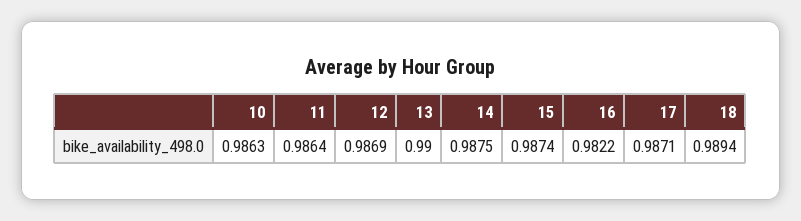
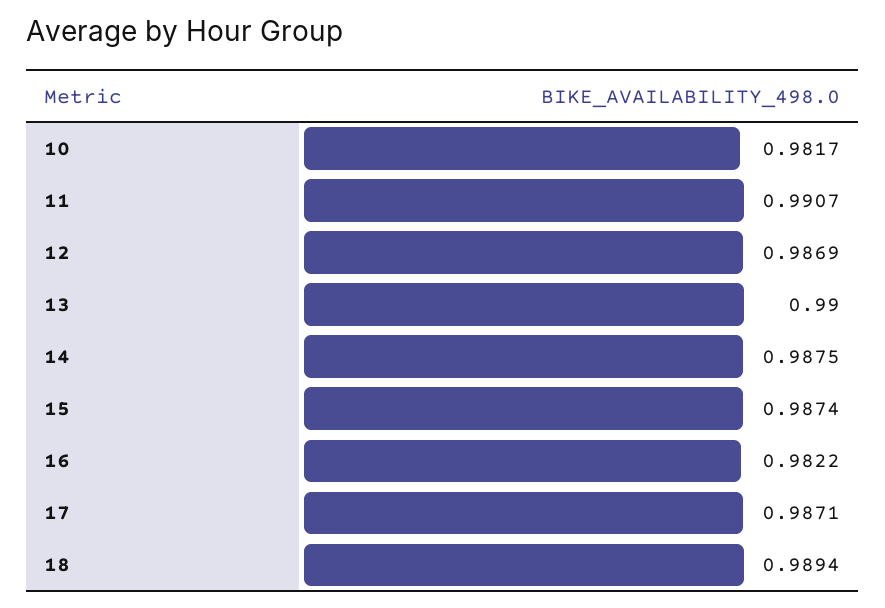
10: 0.9863 -> 0.9817
11: 0.9864 -> 0.9907

